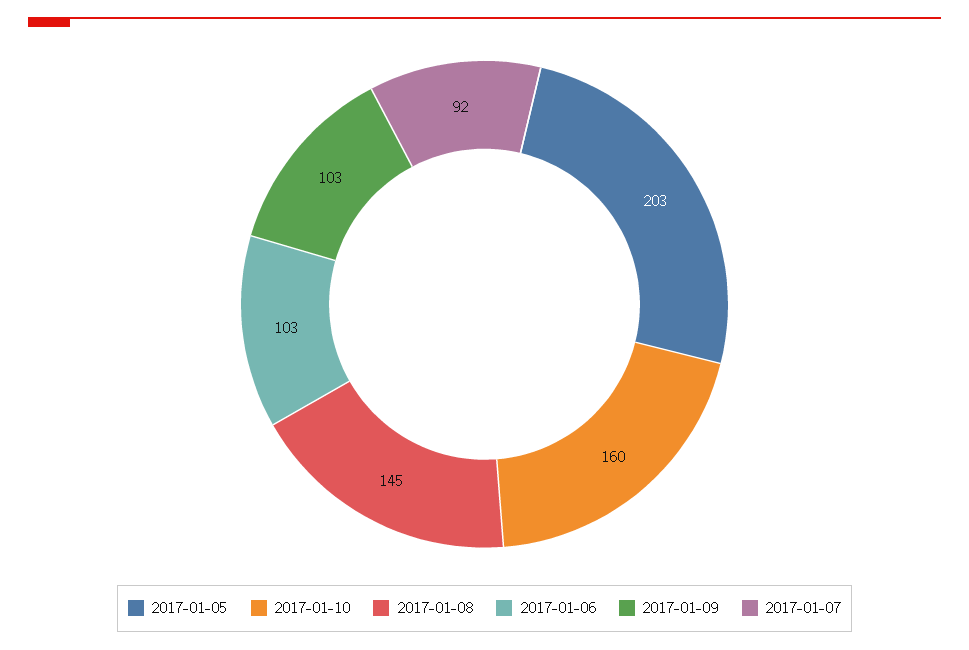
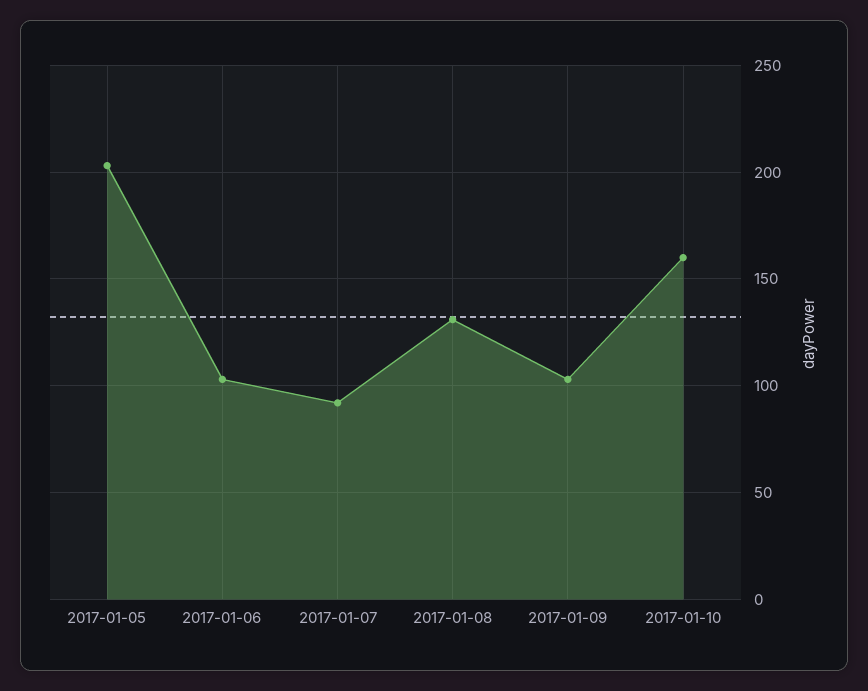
2017-01-08: 145 -> 130

